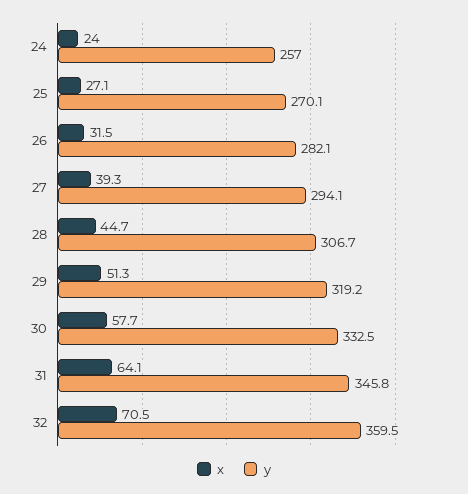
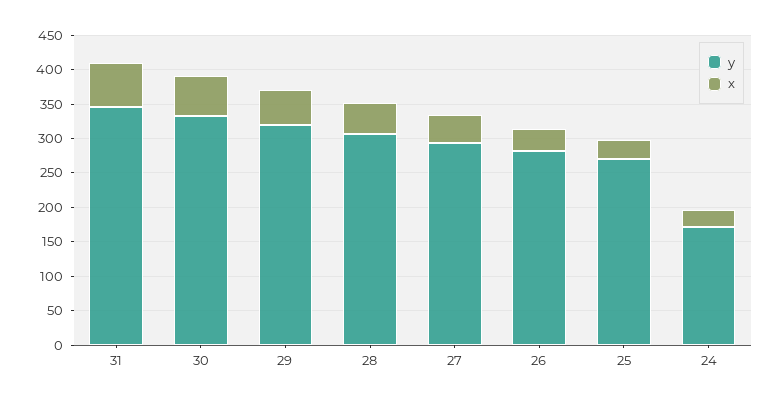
y, 24: 257 -> 175
x, 32: 70.5 -> none
y, 32: 359.5 -> none

